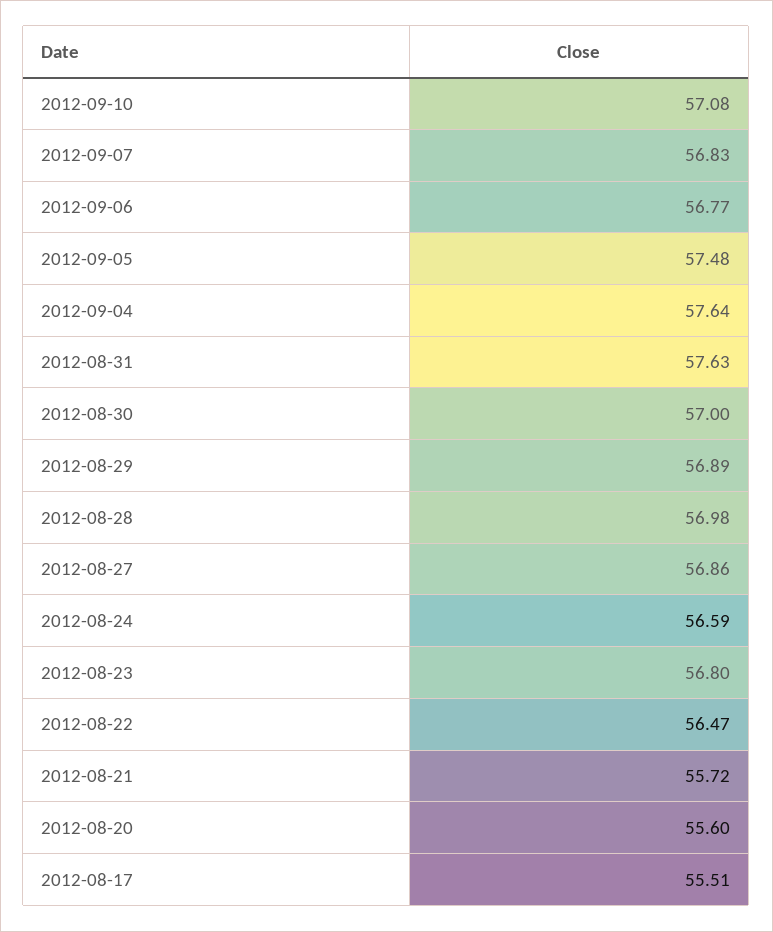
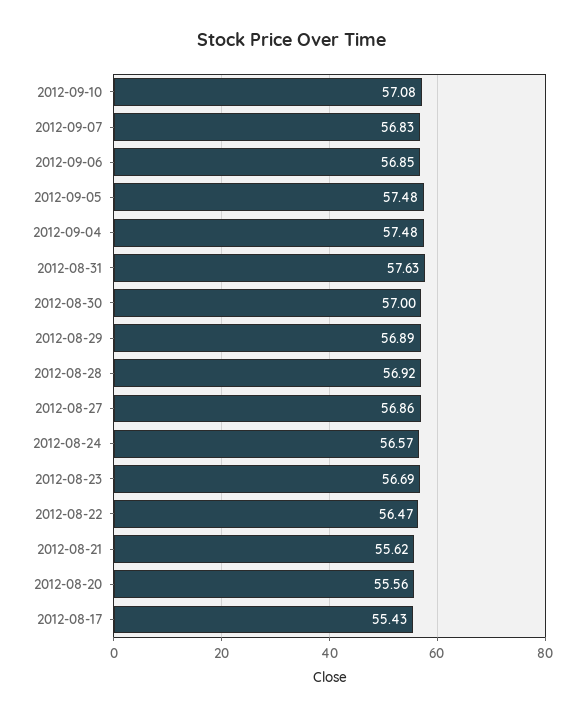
2012-09-06: 56.77 -> 56.85
2012-09-04: 57.64 -> 57.48
2012-08-28: 56.98 -> 56.92
2012-08-24: 56.59 -> 56.57
2012-08-23: 56.8 -> 56.69
2012-08-21: 55.72 -> 55.62
2012-08-20: 55.6 -> 55.56
2012-08-17: 55.51 -> 55.43

